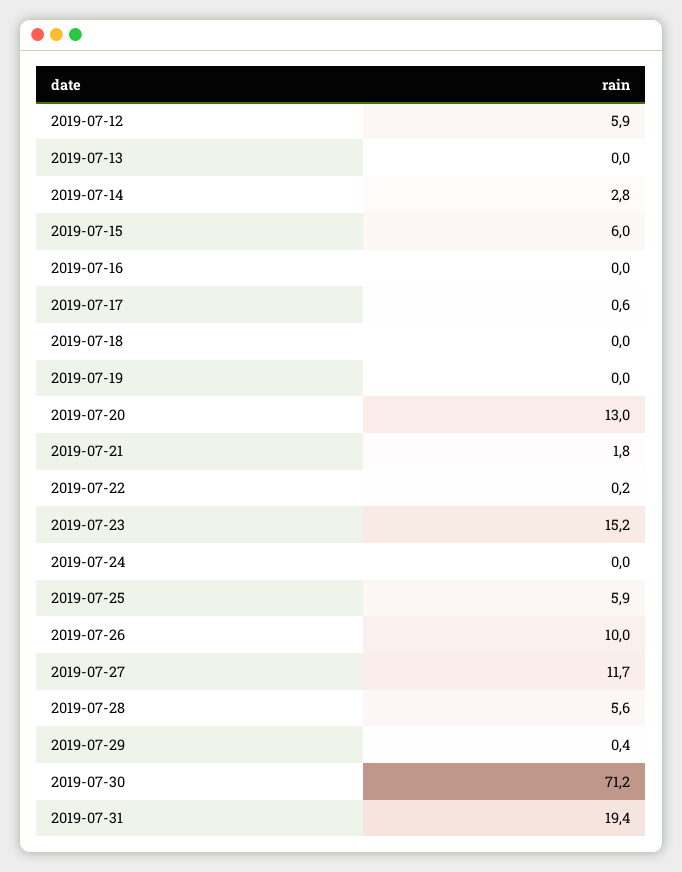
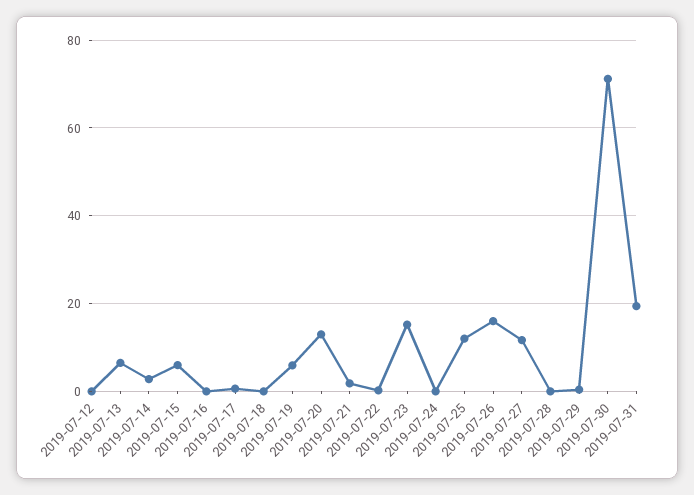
2019-07-12: 5.9 -> 0
2019-07-13: 0 -> 6
2019-07-19: 0 -> 6
2019-07-25: 5.9 -> 12
2019-07-26: 10 -> 16
2019-07-28: 5.6 -> 0

